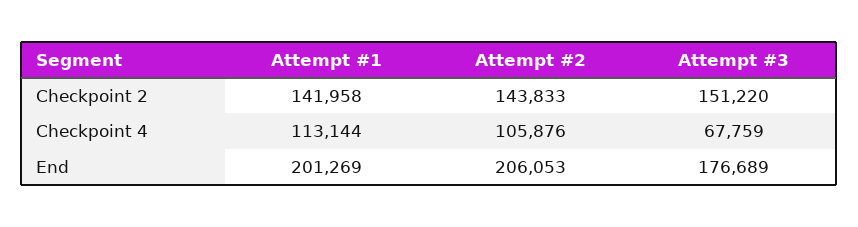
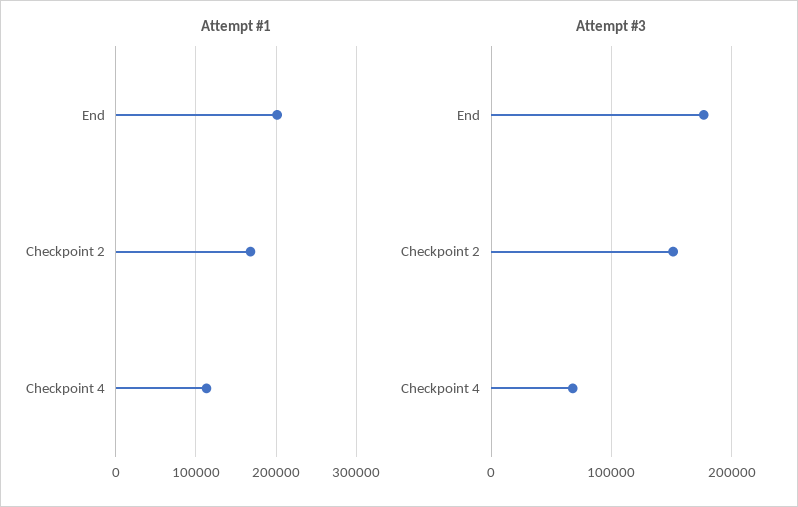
Attempt #1, Checkpoint 2: 141958 -> 170000
Attempt #2, Checkpoint 2: 143833 -> none
Attempt #2, Checkpoint 4: 105876 -> none
Attempt #2, End: 206053 -> none

